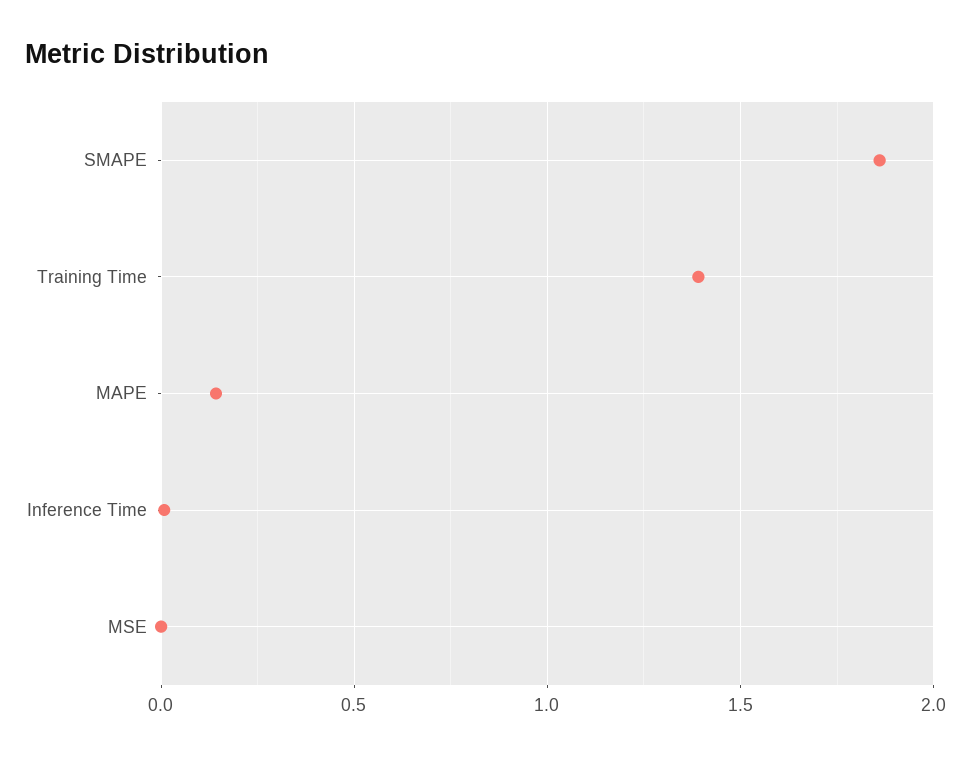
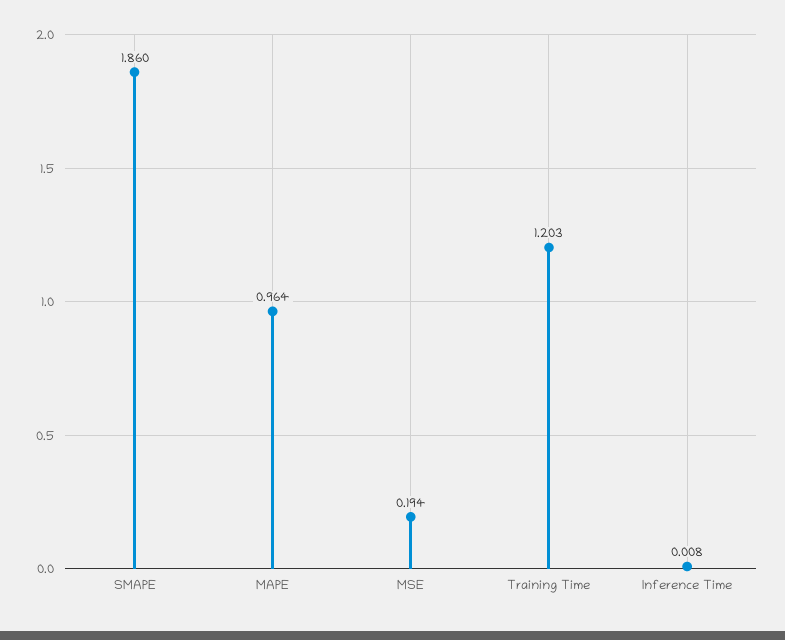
Training Time: 1.4 -> 1.203
MAPE: 0.15 -> 0.964
MSE: 0 -> 0.194

